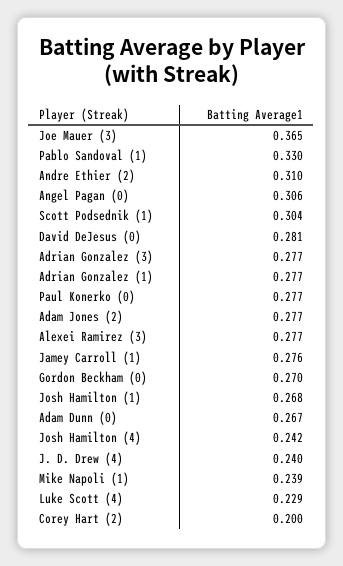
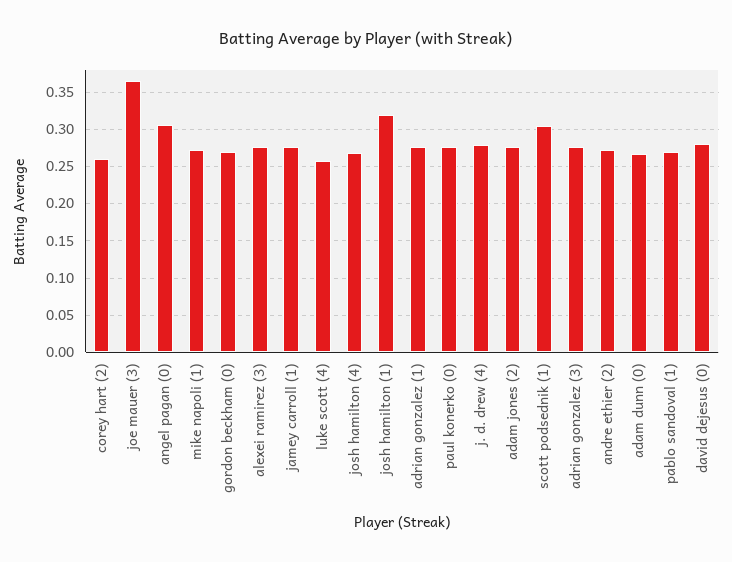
Pablo Sandoval (1): 0.33 -> 0.27
Andre Ethier (2): 0.31 -> 0.27
Josh Hamilton (1): 0.268 -> 0.32
Josh Hamilton (4): 0.242 -> 0.27
J. D. Drew (4): 0.24 -> 0.28
Mike Napoli (1): 0.239 -> 0.27
Luke Scott (4): 0.229 -> 0.26
Corey Hart (2): 0.2 -> 0.26

